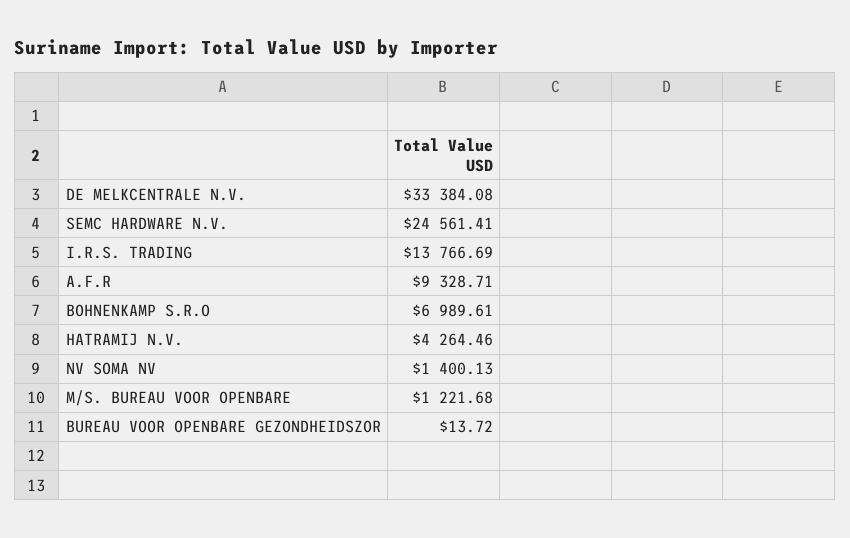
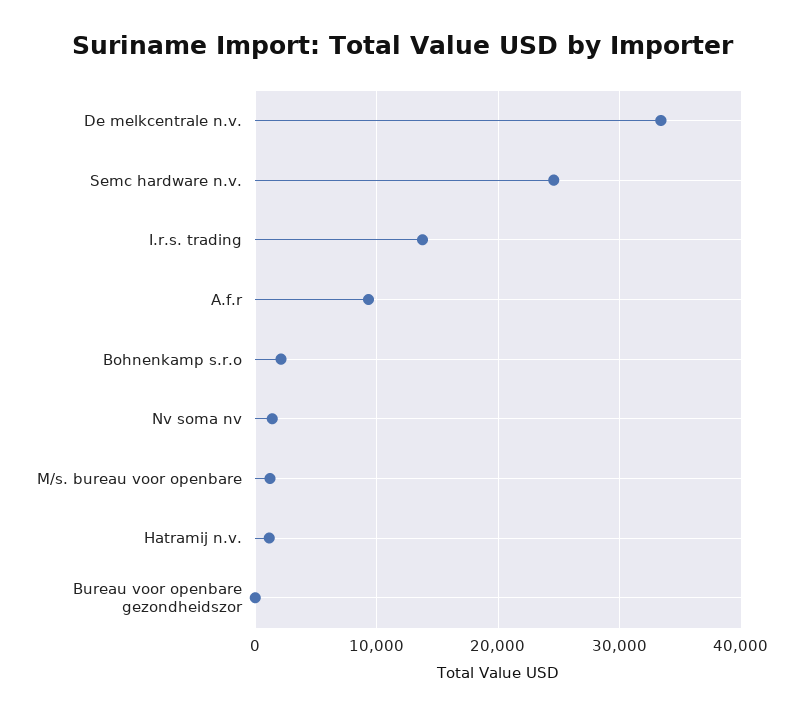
BOHNENKAMP S.R.O: 6989.61 -> 2000
HATRAMIJ N.V.: 4264.46 -> 1000

